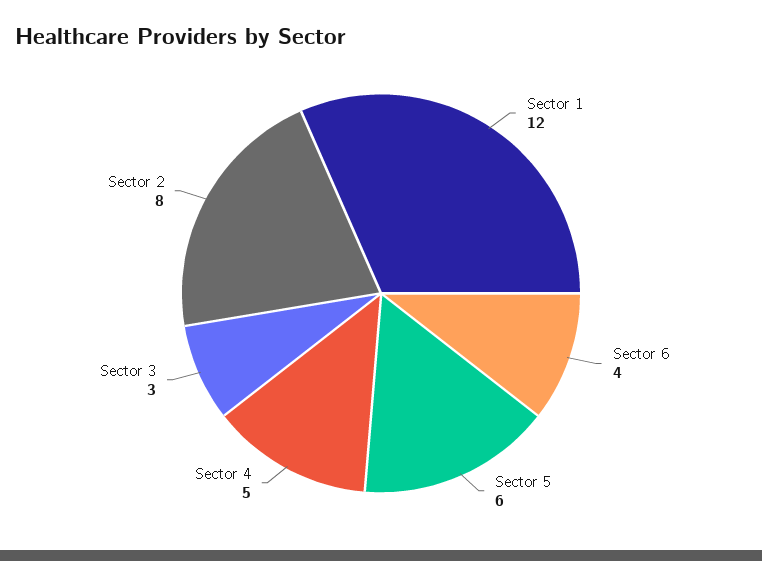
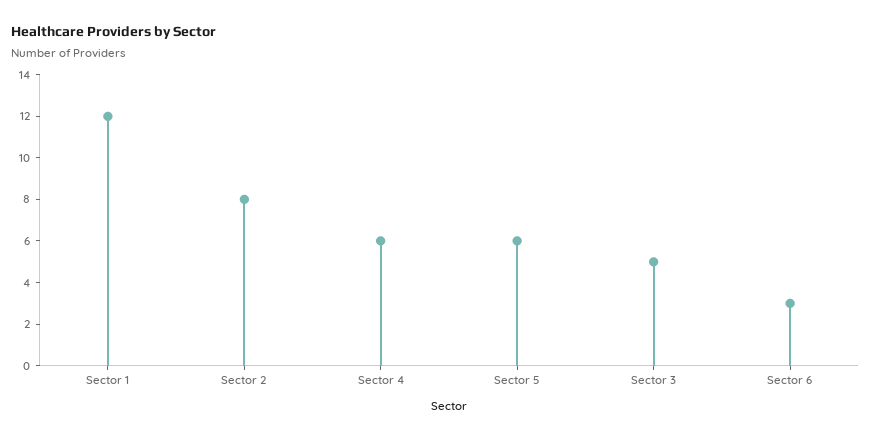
Sector 6: 4 -> 3
Sector 4: 5 -> 6
Sector 3: 3 -> 5

